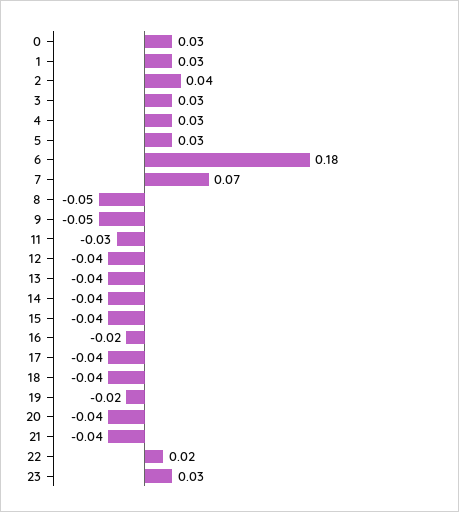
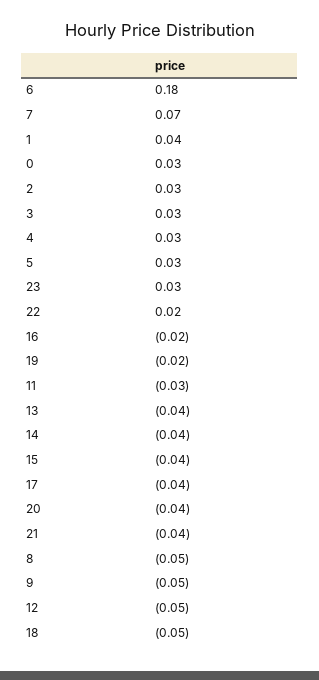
1: 0.03 -> 0.04
2: 0.04 -> 0.03
12: -0.04 -> -0.05
18: -0.04 -> -0.05

